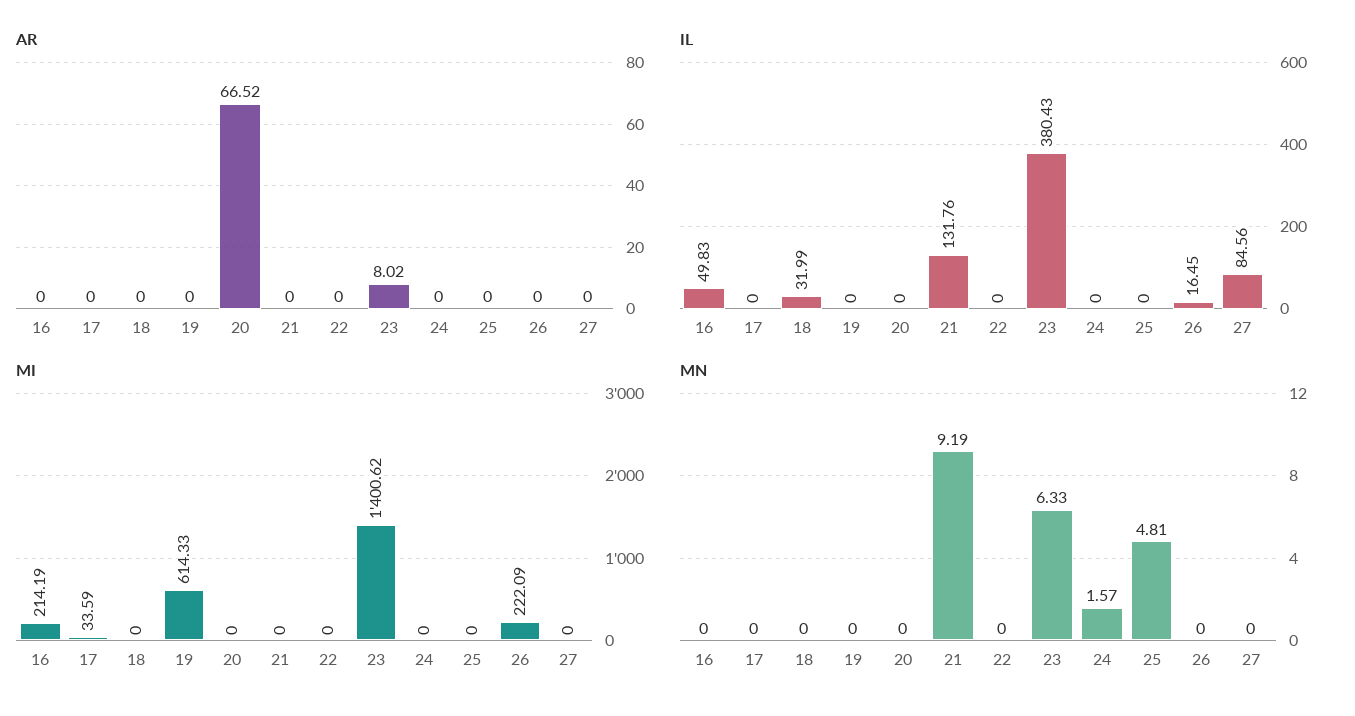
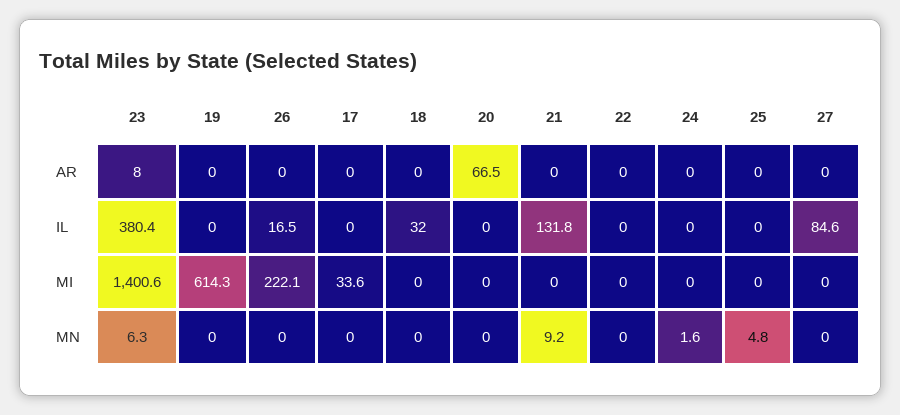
AR, 16: 0 -> none
IL, 16: 49.83 -> none
MI, 16: 214.19 -> none
MN, 16: 0 -> none

